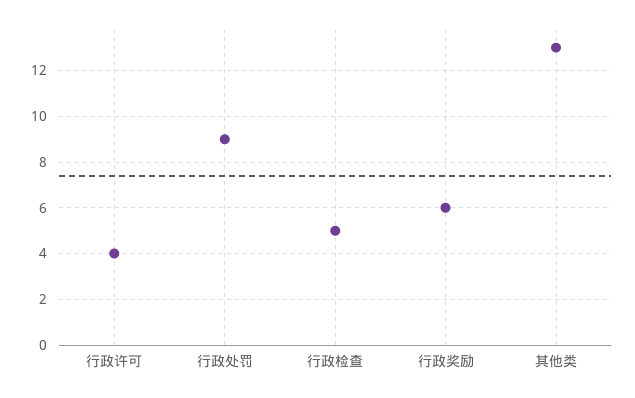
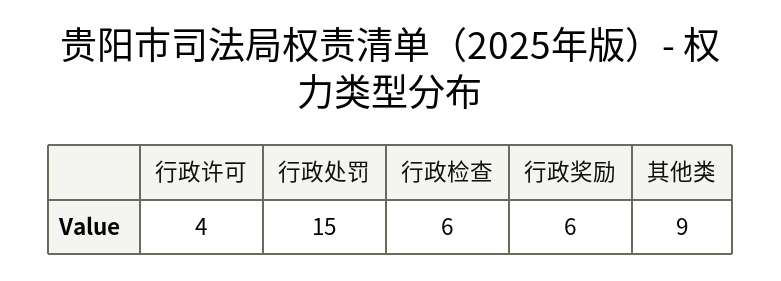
行政处罚: 9 -> 15
行政检查: 5 -> 6
其他类: 13 -> 9

